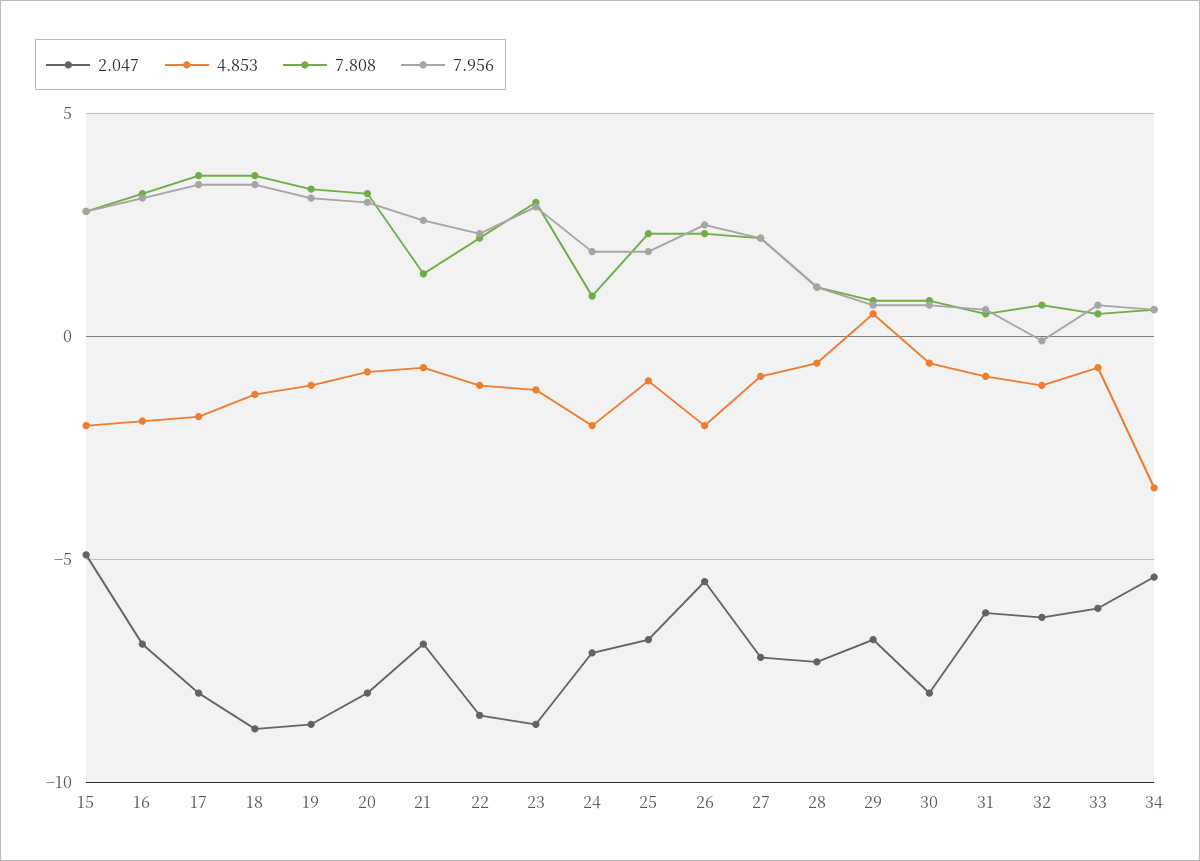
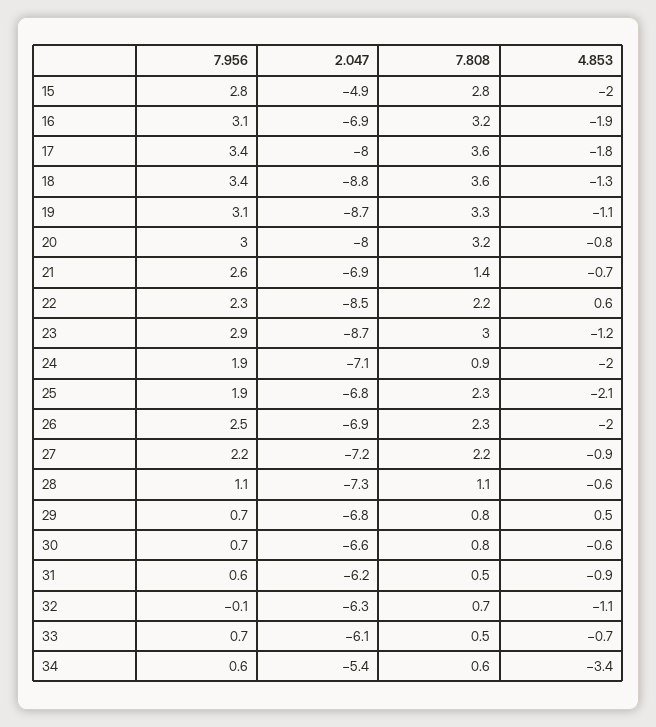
4.853, 22: -1 -> 0.6
4.853, 25: -1 -> -2.1
2.047, 26: -5.5 -> -6.9
2.047, 30: -8 -> -6.6

